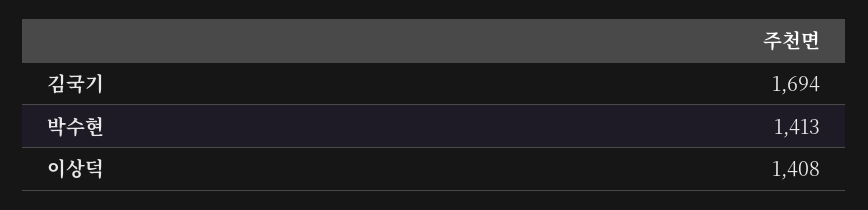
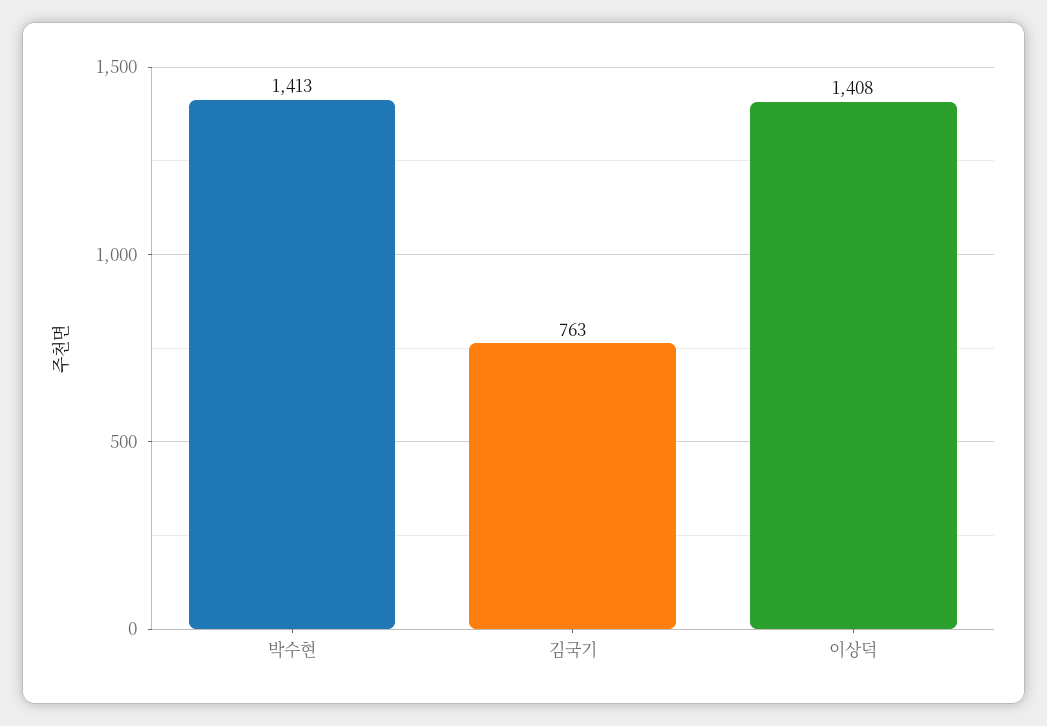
김국기: 1694 -> 763

